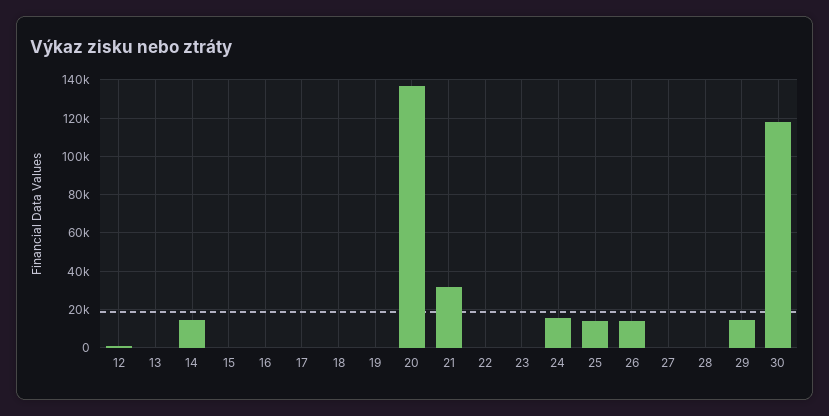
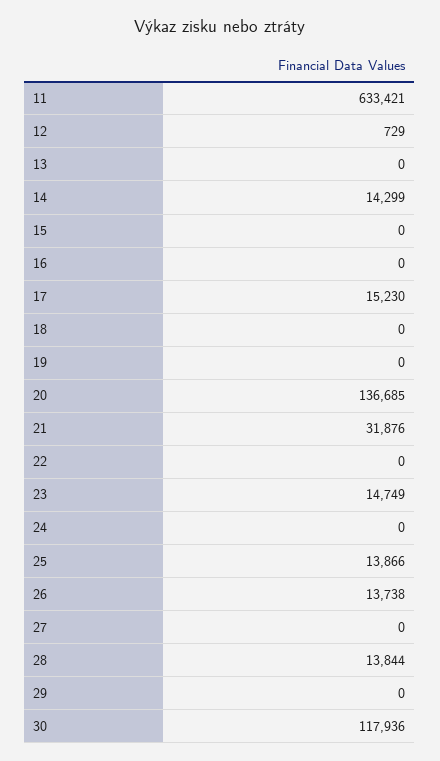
17: 0 -> 15230
23: 0 -> 14749
24: 15000 -> 0
28: 0 -> 13844
29: 15000 -> 0
11: none -> 633421

